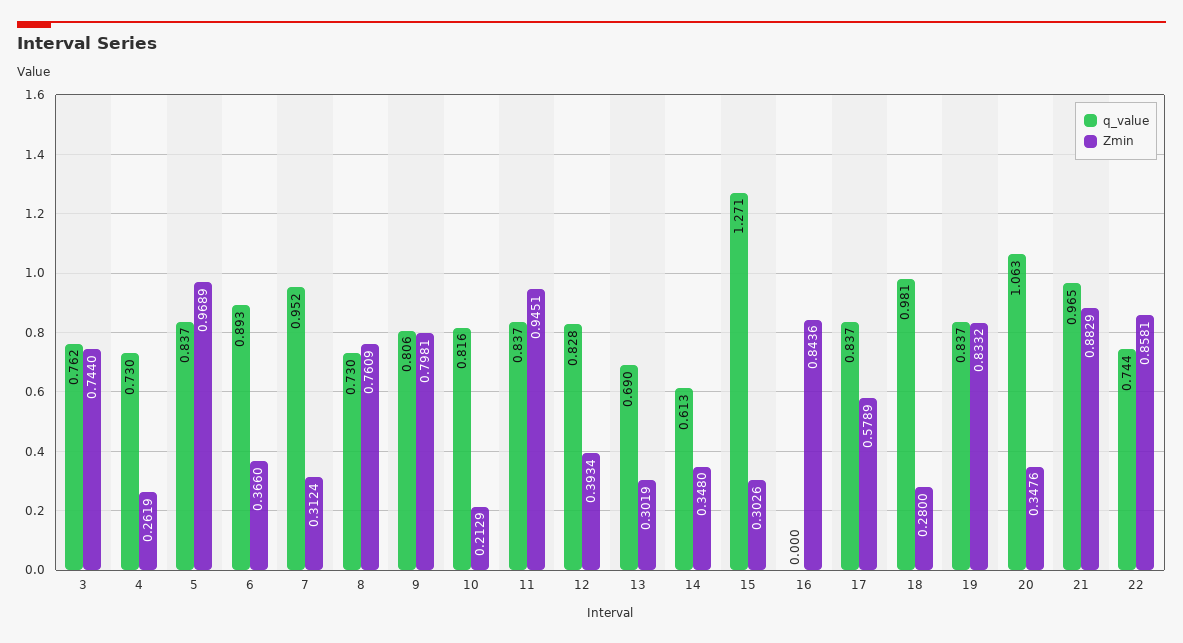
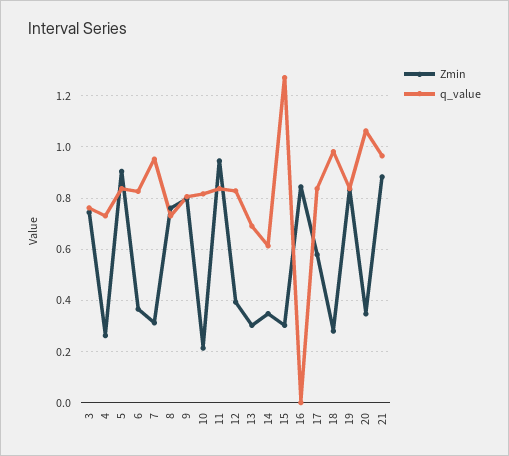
Zmin, 5: 0.9689 -> 0.9
q_value, 6: 0.893 -> 0.825
q_value, 22: 0.744 -> none
Zmin, 22: 0.8581 -> none

